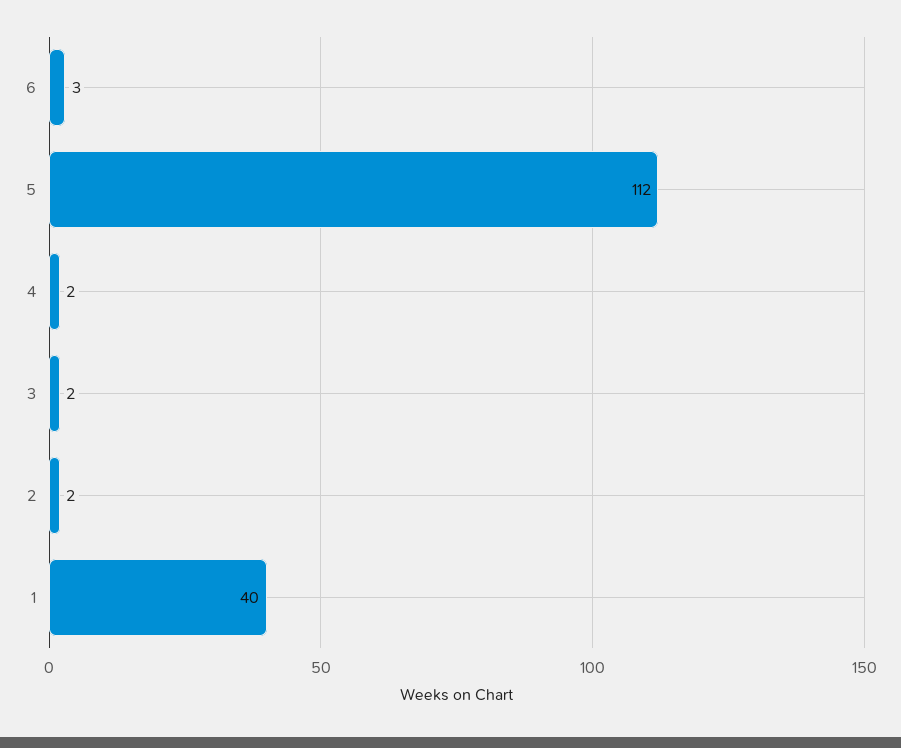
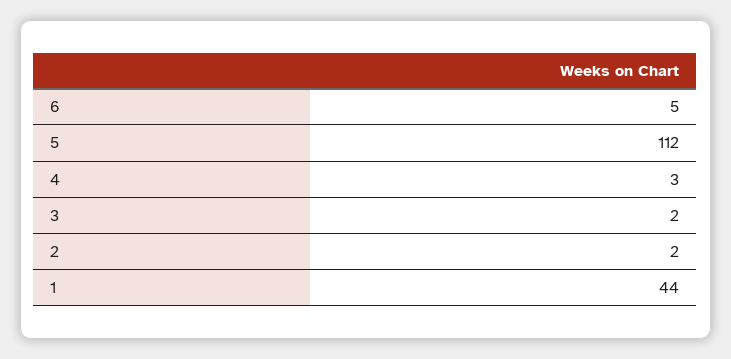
6: 3 -> 5
4: 2 -> 3
1: 40 -> 44

